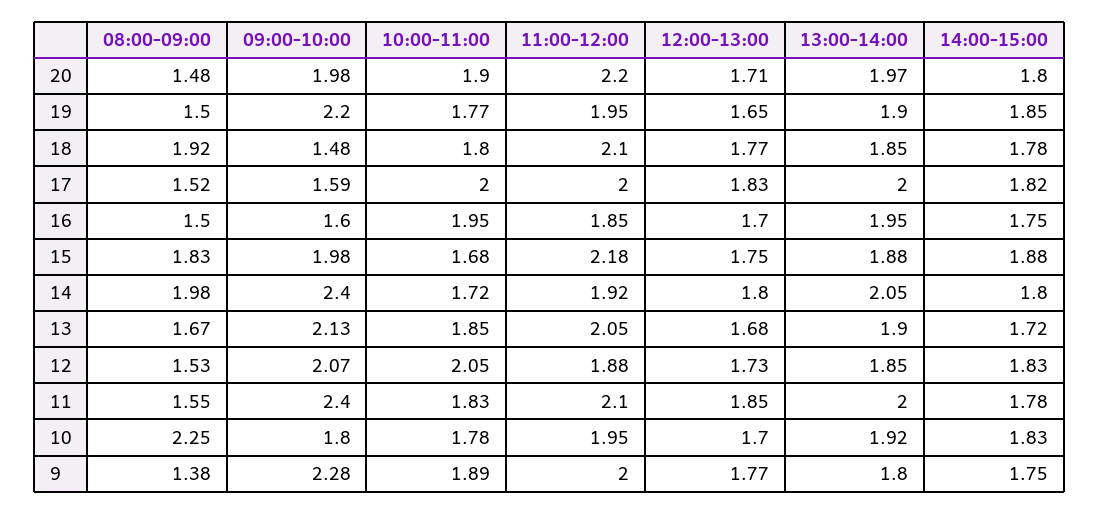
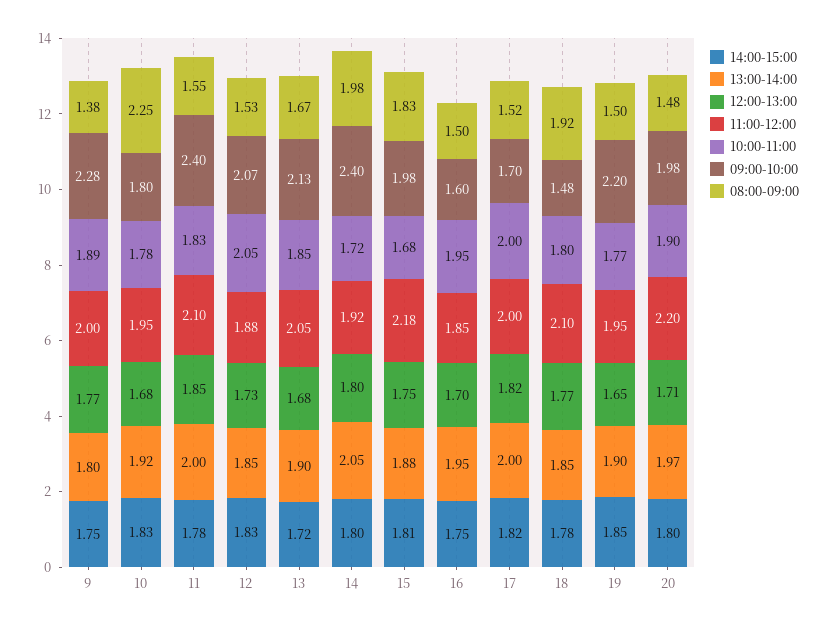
09:00-10:00, 17: 1.59 -> 1.7
12:00-13:00, 17: 1.83 -> 1.82
14:00-15:00, 15: 1.88 -> 1.81
12:00-13:00, 10: 1.7 -> 1.68

